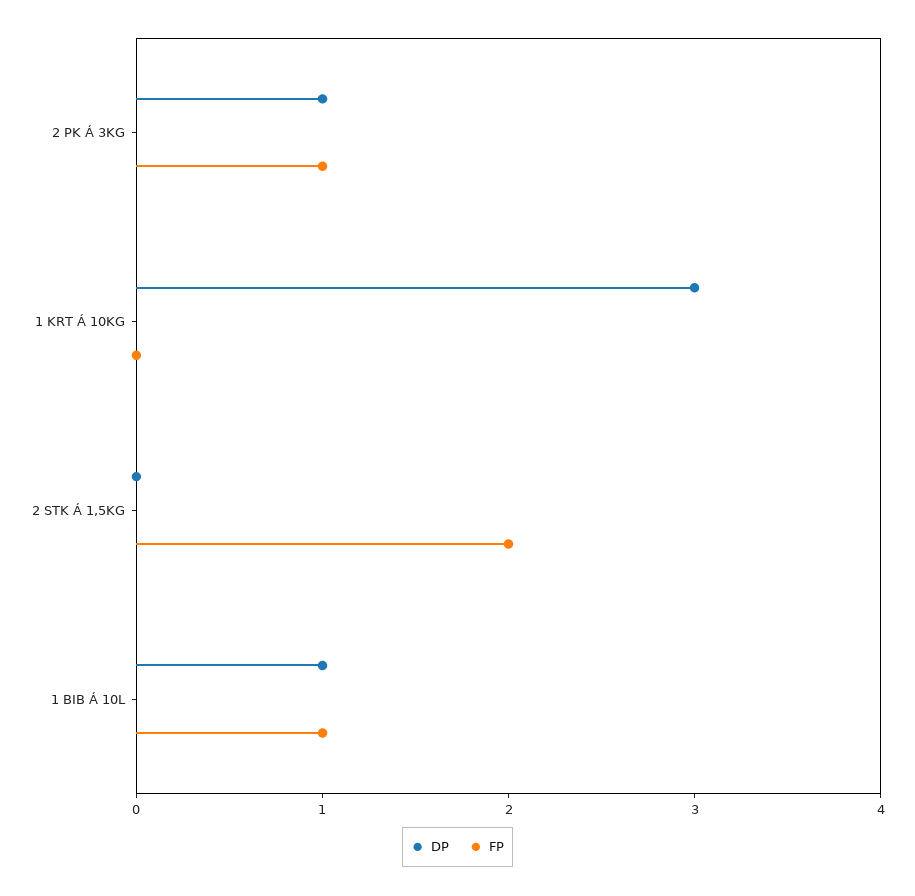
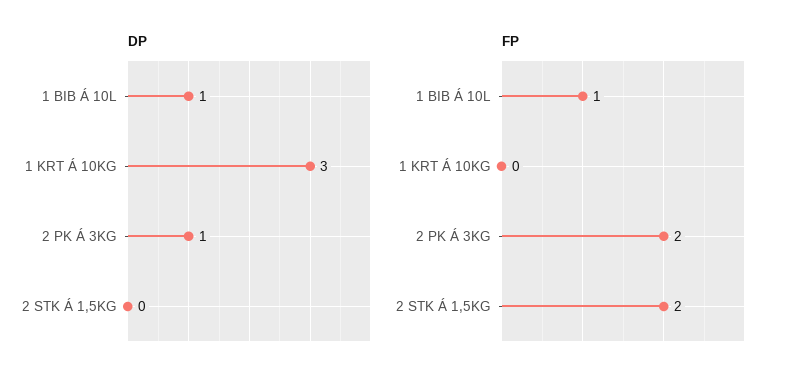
FP, 2 PK Á 3KG: 1 -> 2

